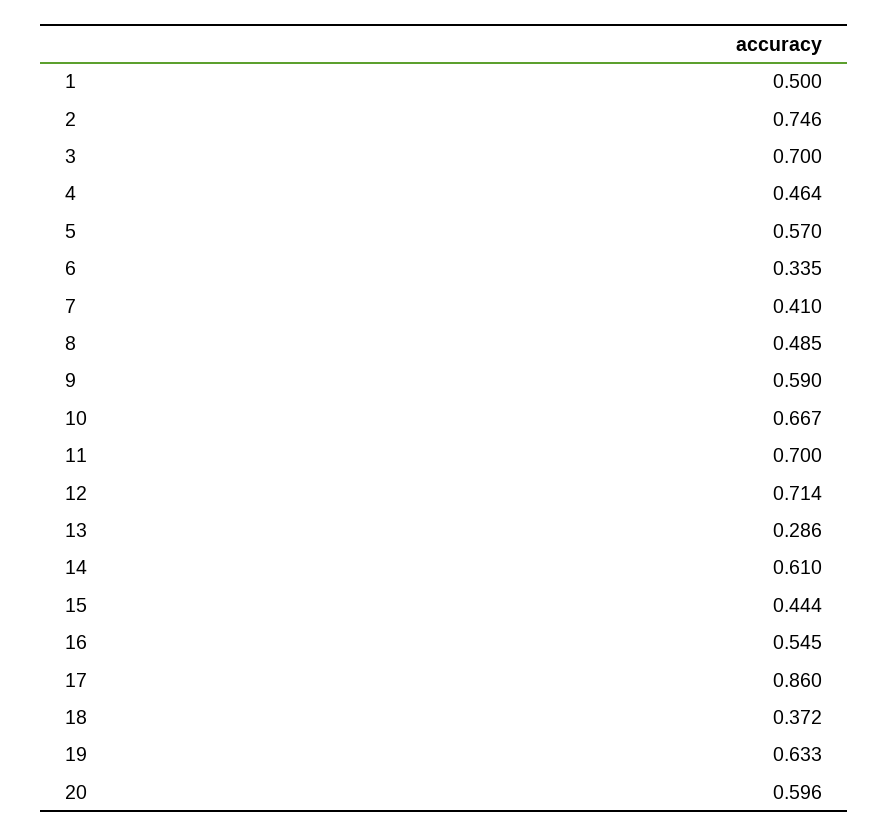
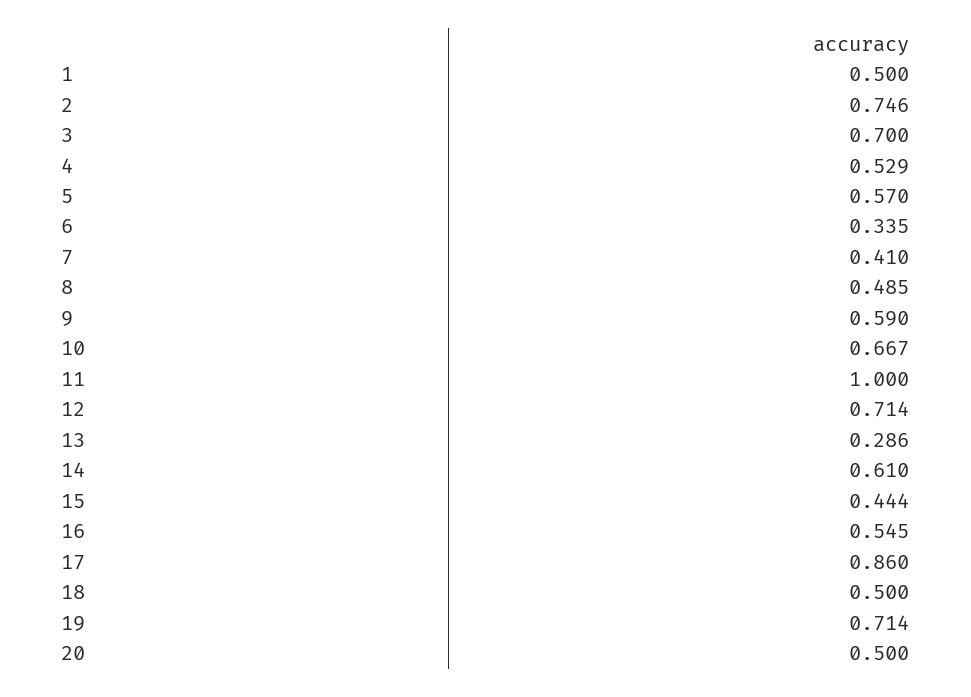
4: 0.464 -> 0.529
11: 0.7 -> 1
18: 0.372 -> 0.5
19: 0.633 -> 0.714
20: 0.596 -> 0.5

